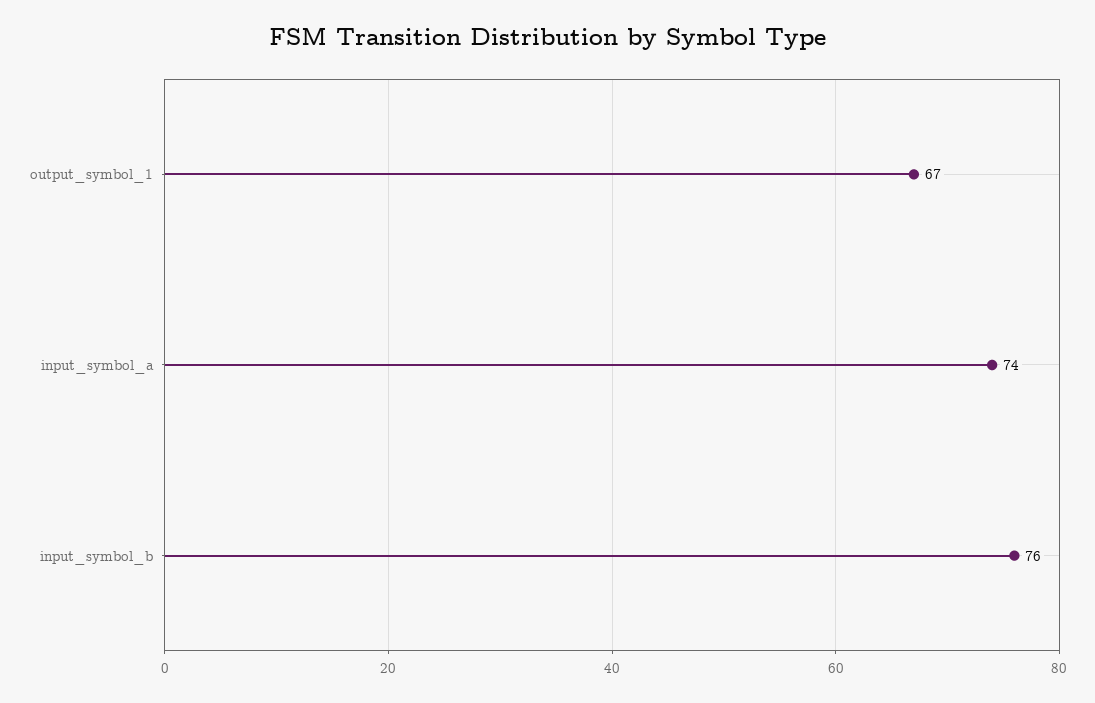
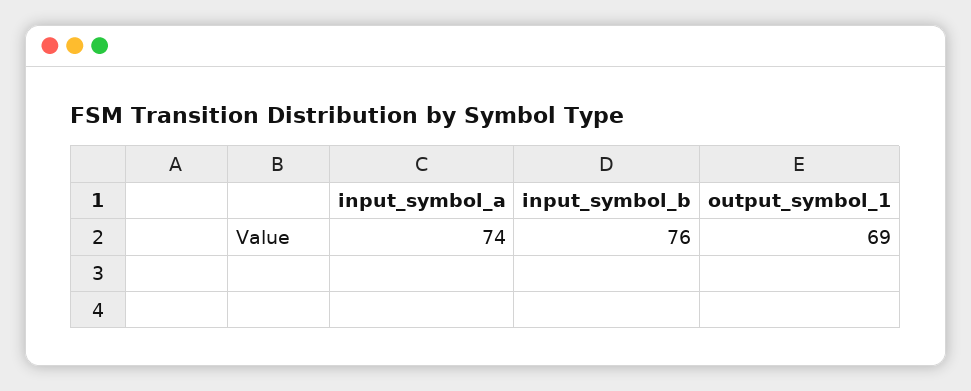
output_symbol_1: 67 -> 69

